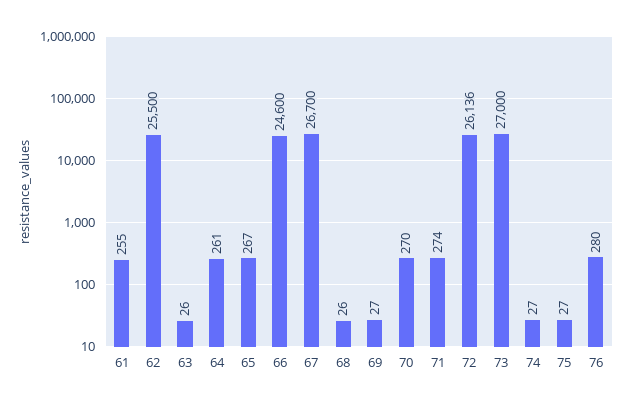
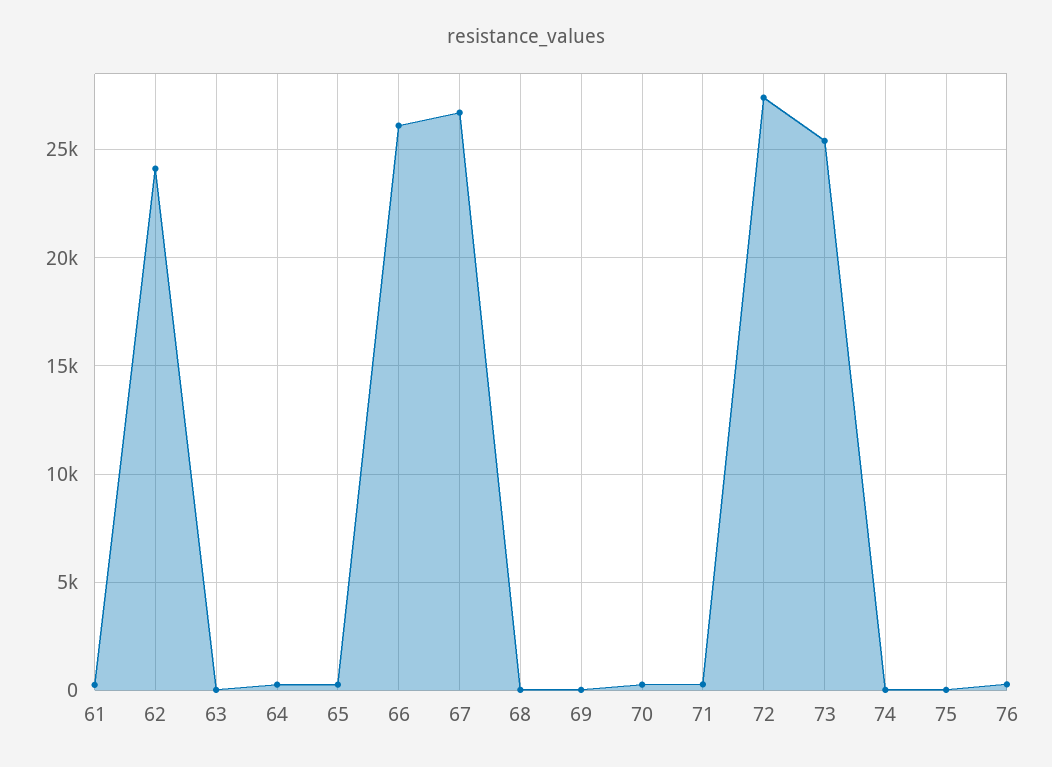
62: 25500 -> 24000
66: 24600 -> 26000
72: 26136 -> 27500
73: 27000 -> 25500

